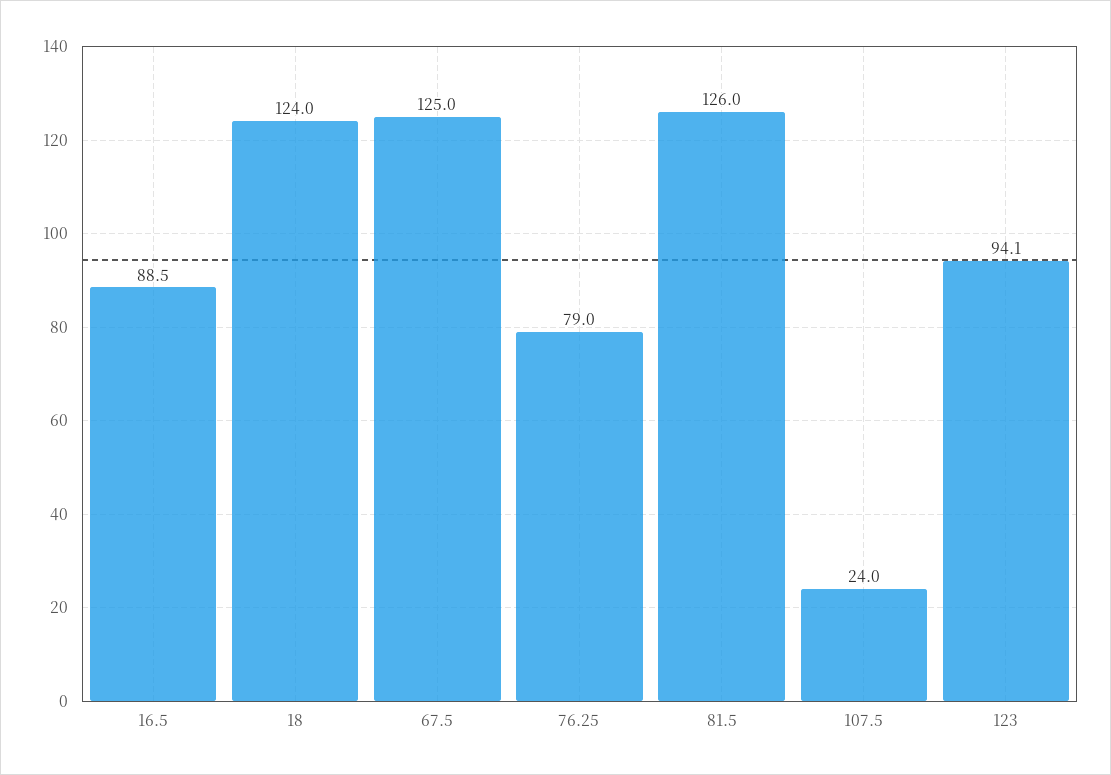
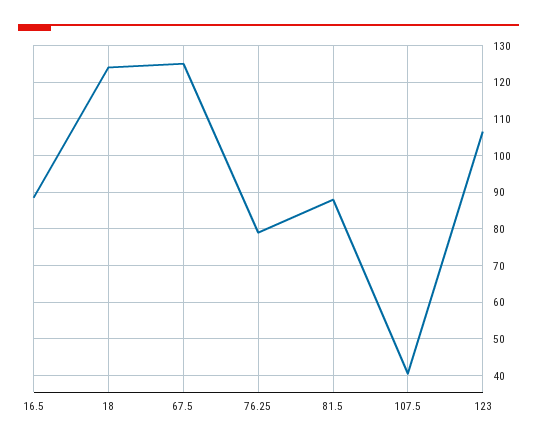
81.5: 126 -> 88
107.5: 24 -> 40
123: 94.1 -> 106

